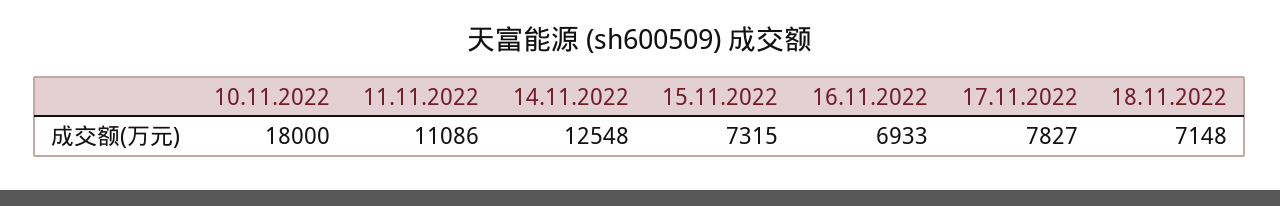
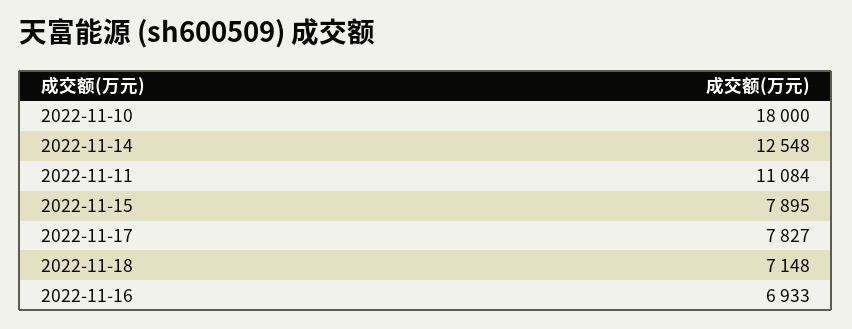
11.11.2022: 11086 -> 11084
15.11.2022: 7315 -> 7895

